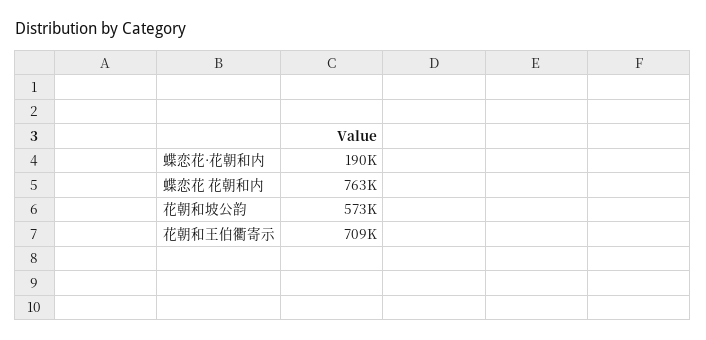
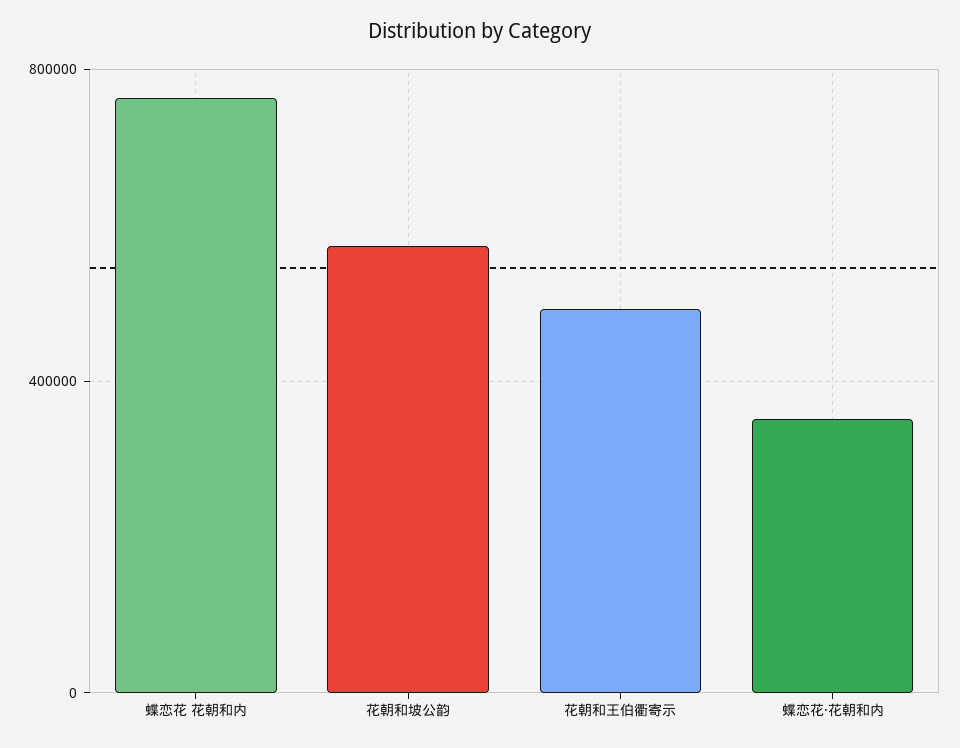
蝶恋花·花朝和内: 190000 -> 350000
花朝和王伯衢寄示: 709000 -> 500000

